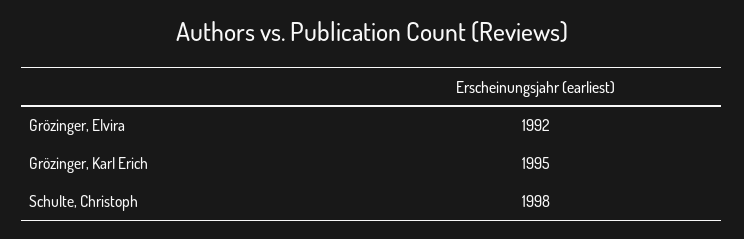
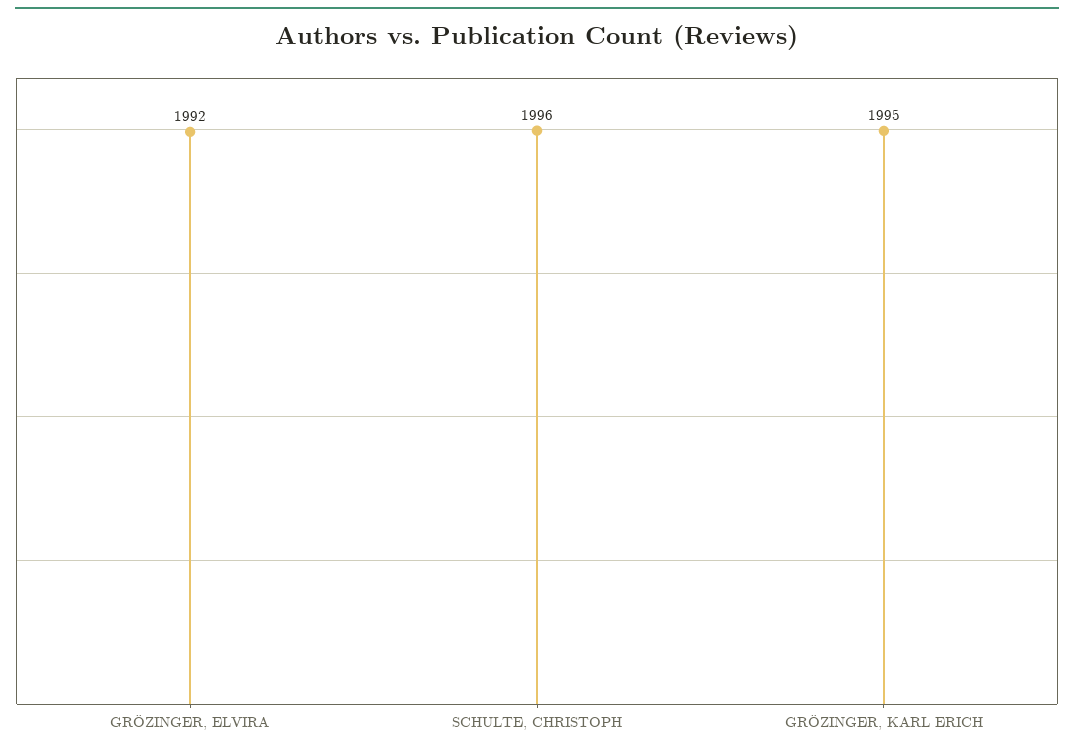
Schulte, Christoph: 1998 -> 1996

